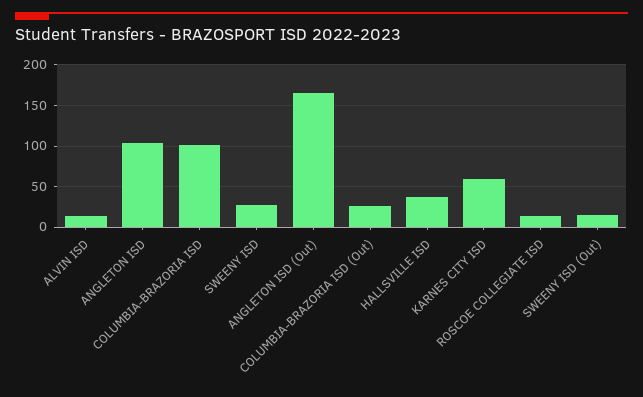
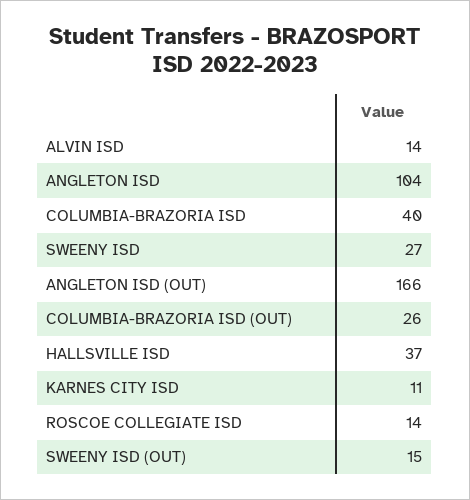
COLUMBIA-BRAZORIA ISD: 100 -> 40
KARNES CITY ISD: 60 -> 11

